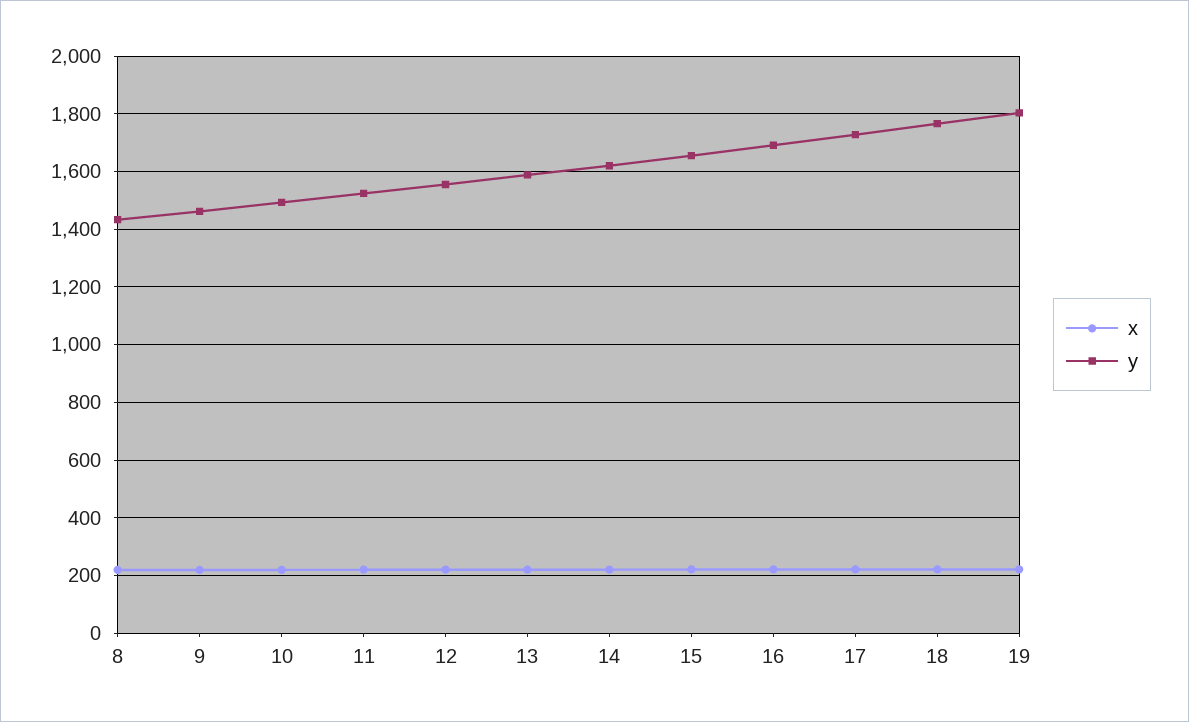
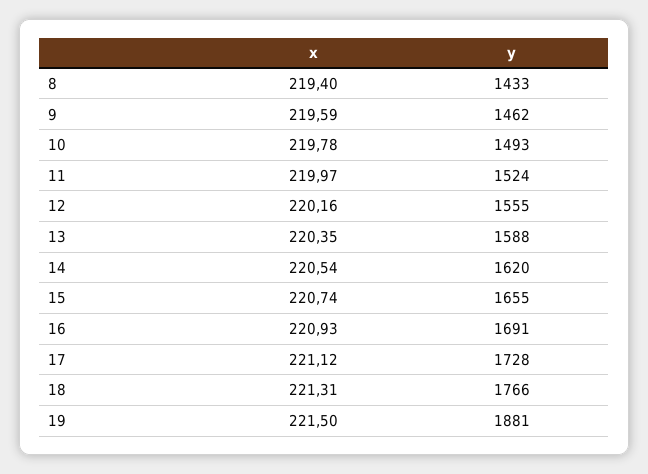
y, 19: 1800 -> 1881

